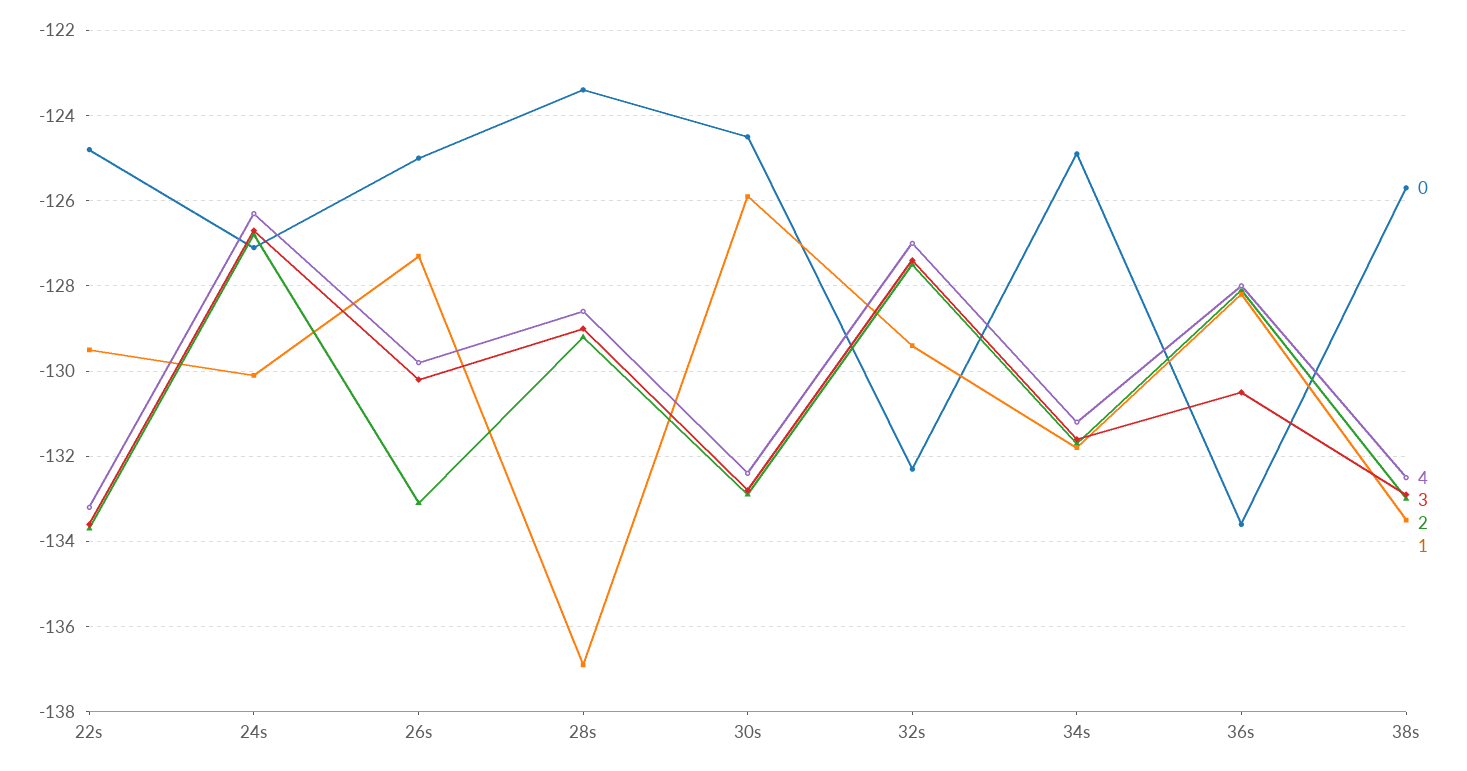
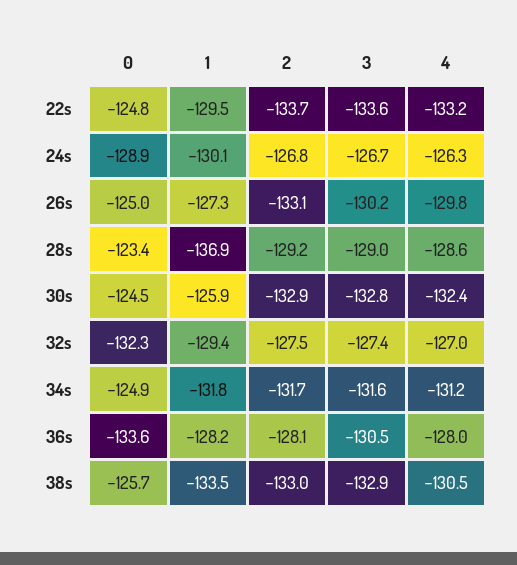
0, 24s: -127 -> -128.9
4, 38s: -132.5 -> -130.5

